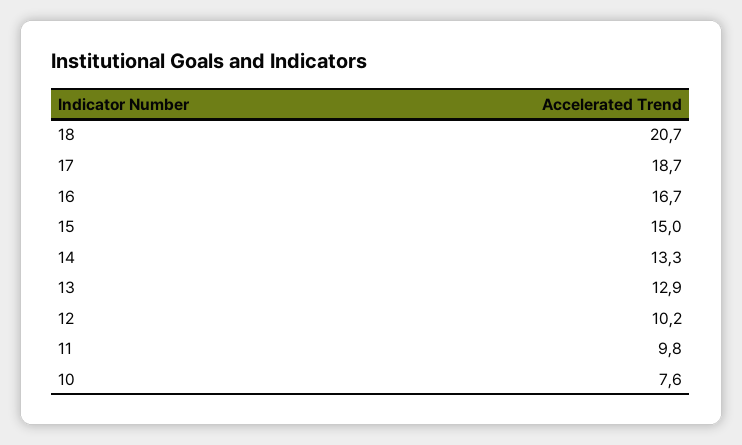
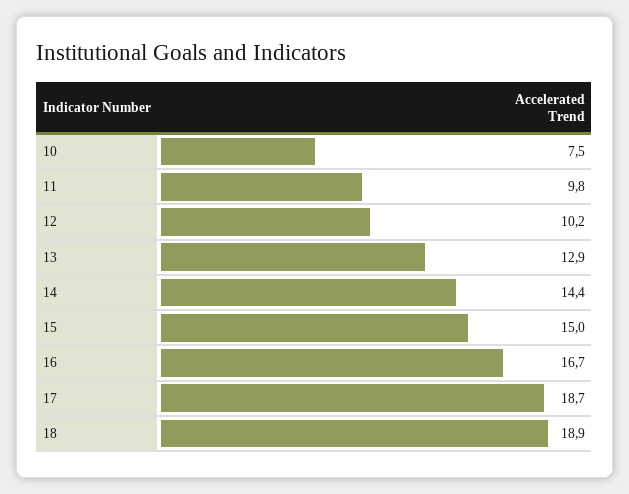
18: 20.7 -> 18.9
14: 13.3 -> 14.4
10: 7.6 -> 7.5

